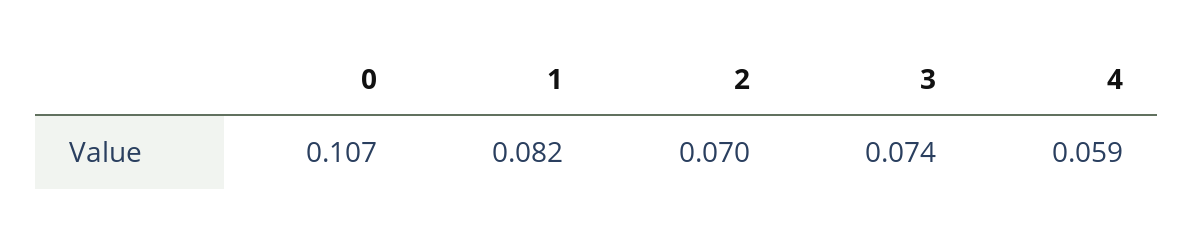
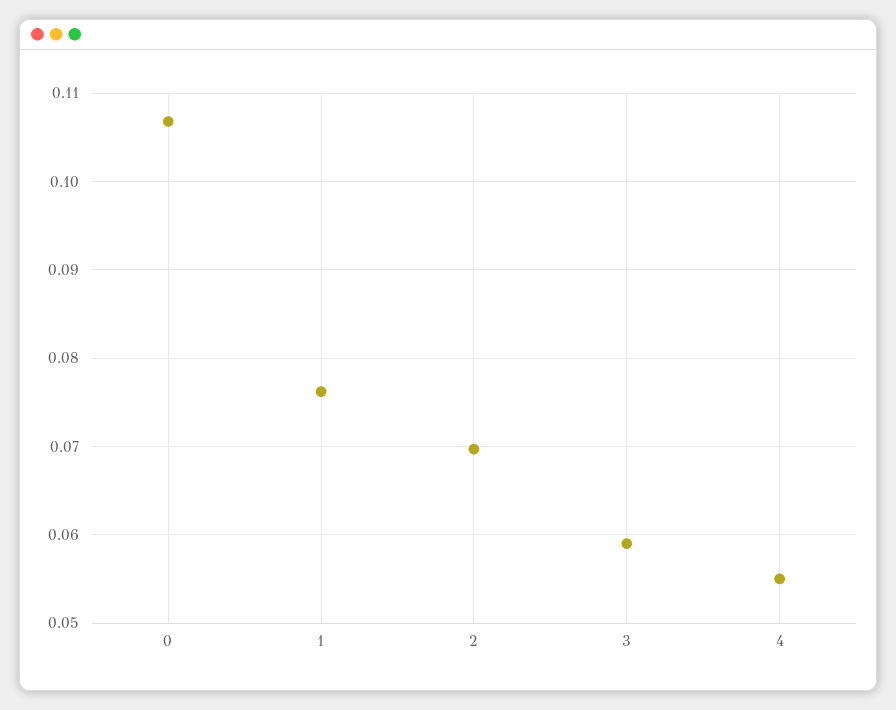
1: 0.082 -> 0.076
3: 0.074 -> 0.059
4: 0.059 -> 0.055

